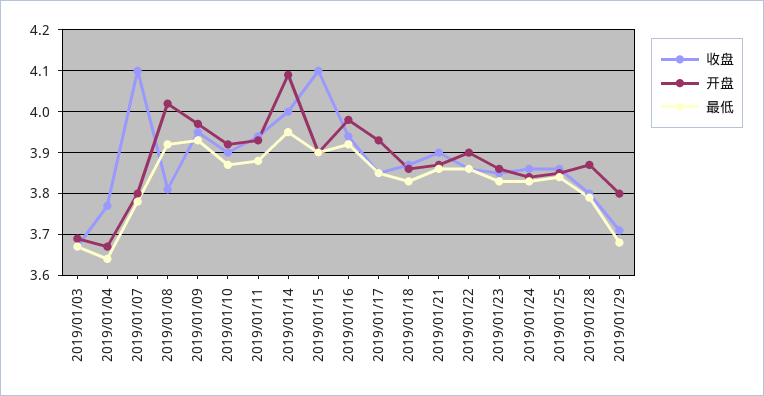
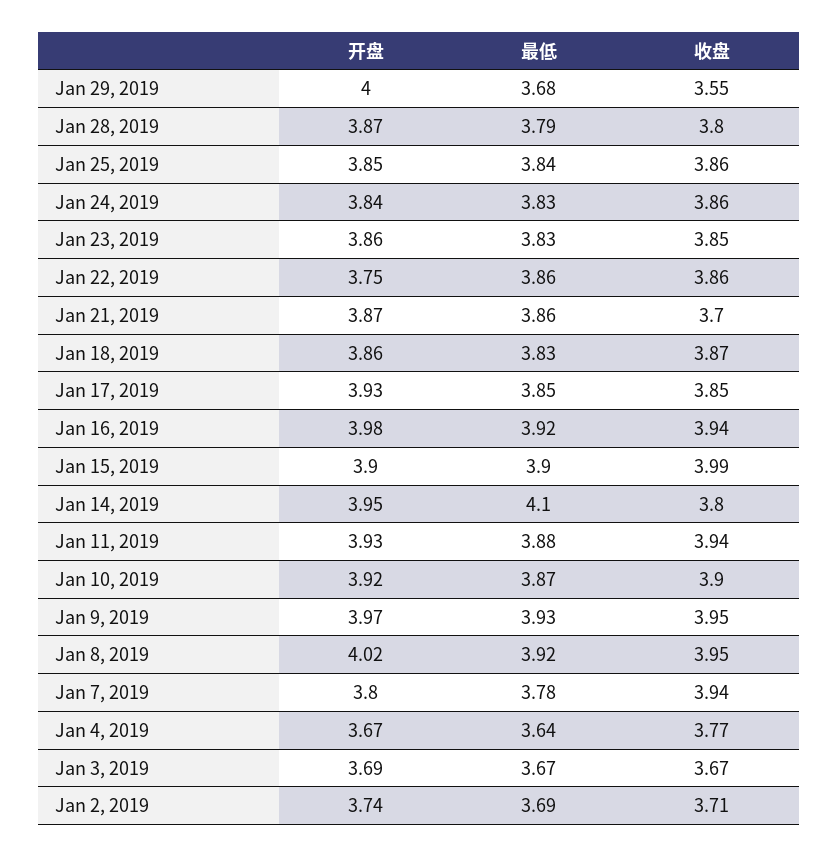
收盘, 2019/01/07: 4.1 -> 3.94
收盘, 2019/01/08: 3.8 -> 3.95
收盘, 2019/01/14: 4 -> 3.8
开盘, 2019/01/14: 4.1 -> 3.95
最低, 2019/01/14: 3.95 -> 4.1
收盘, 2019/01/15: 4.1 -> 3.99
收盘, 2019/01/21: 3.9 -> 3.7
开盘, 2019/01/22: 3.9 -> 3.75
收盘, 2019/01/29: 3.7 -> 3.55
开盘, 2019/01/29: 3.8 -> 4
开盘, Jan 2, 2019: none -> 3.74
最低, Jan 2, 2019: none -> 3.69
收盘, Jan 2, 2019: none -> 3.71

